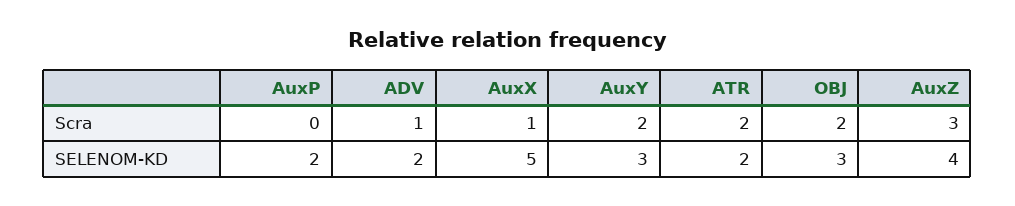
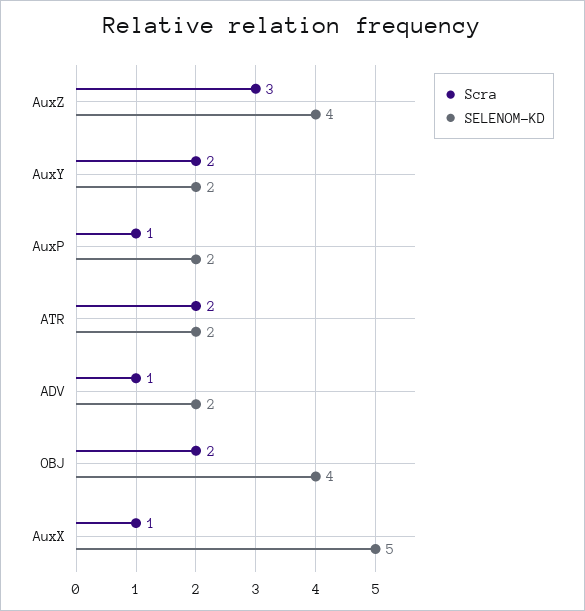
Scra, AuxP: 0 -> 1
SELENOM-KD, AuxY: 3 -> 2
SELENOM-KD, OBJ: 3 -> 4

